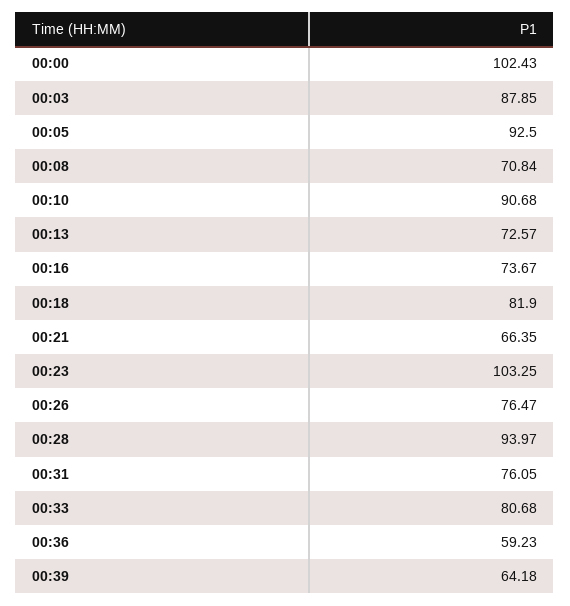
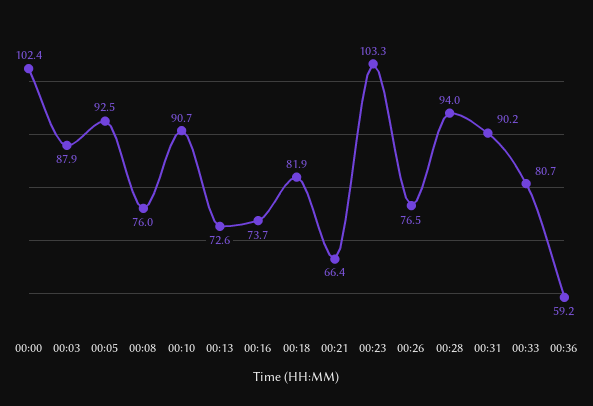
00:08: 70.84 -> 76
00:31: 76.05 -> 90.2
00:39: 64.18 -> none

